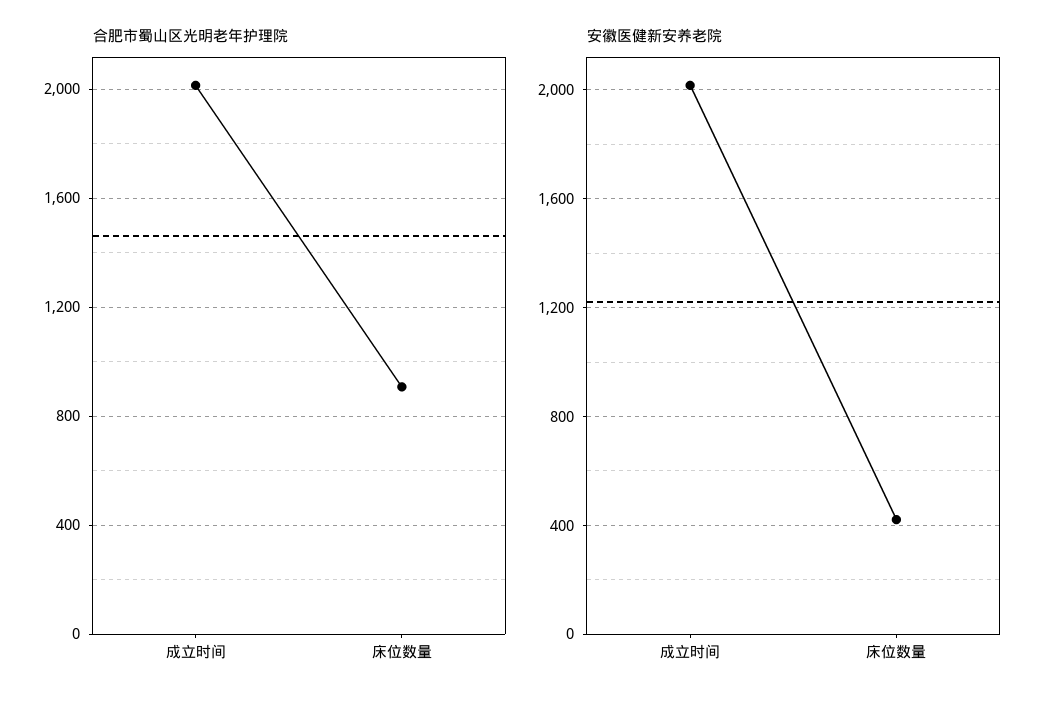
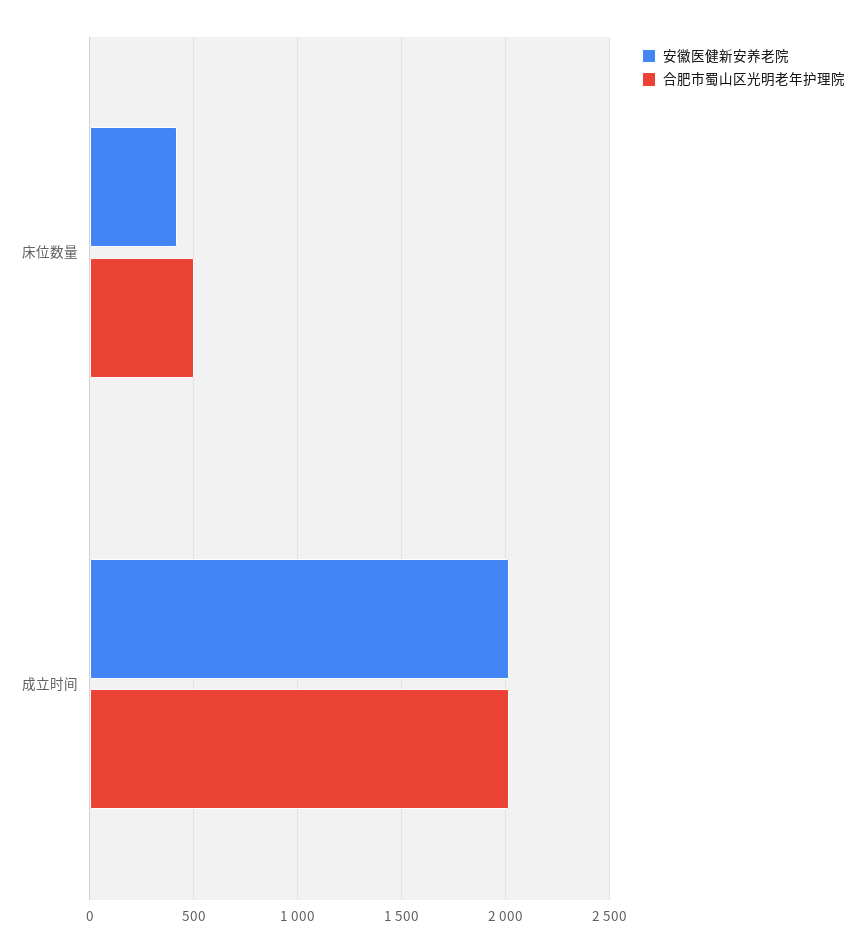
合肥市蜀山区光明老年护理院, 床位数量: 900 -> 500

